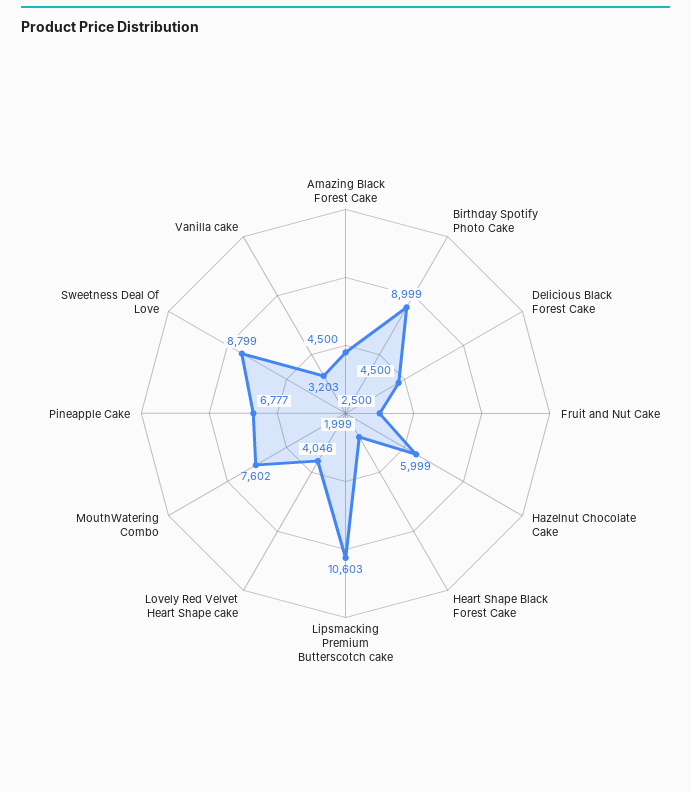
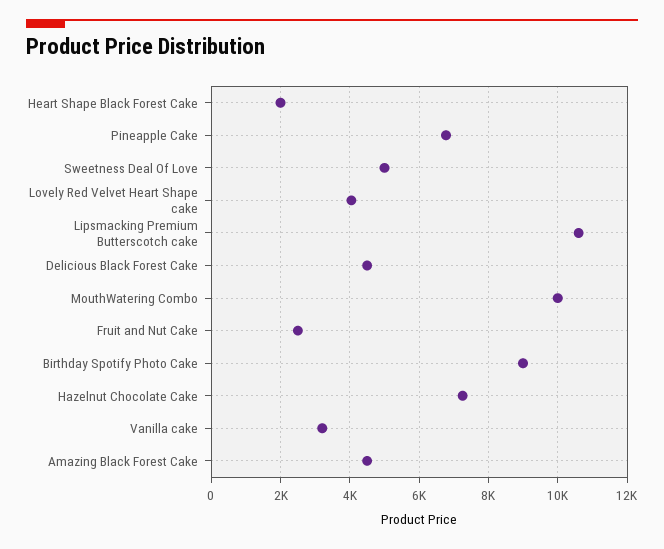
Hazelnut Chocolate Cake: 5999 -> 7200
MouthWatering Combo: 7602 -> 10000
Sweetness Deal Of Love: 8799 -> 5000

